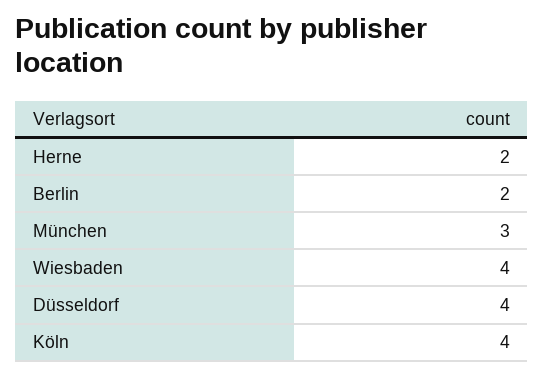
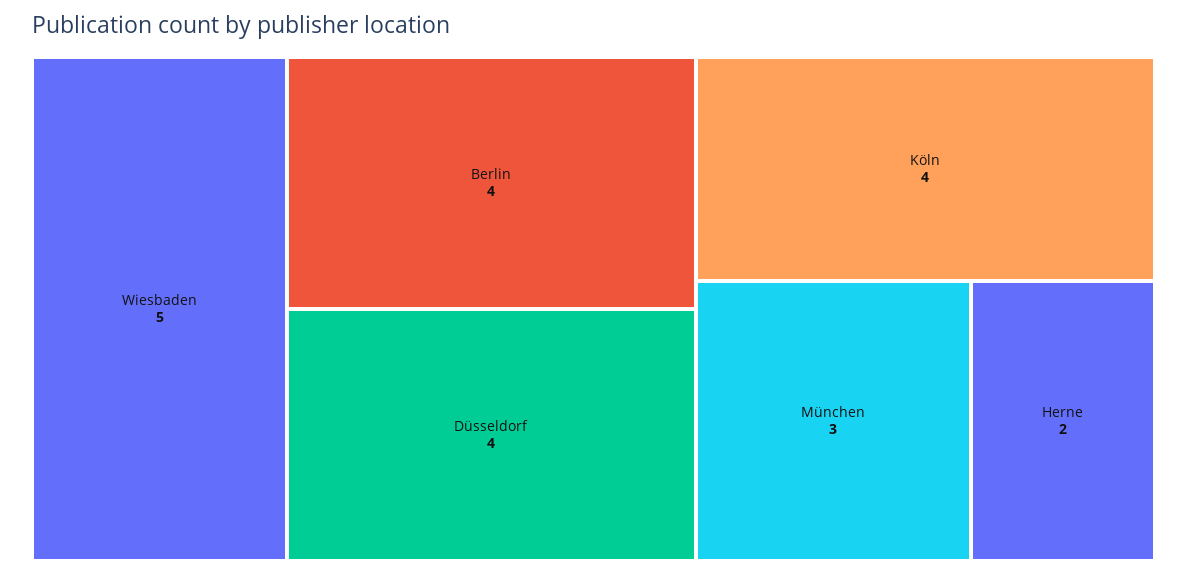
Berlin: 2 -> 4
Wiesbaden: 4 -> 5

